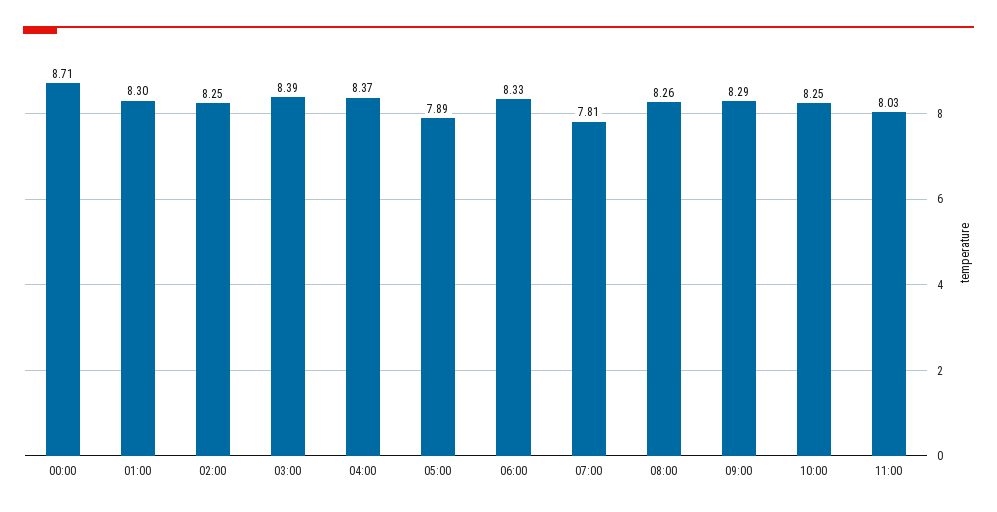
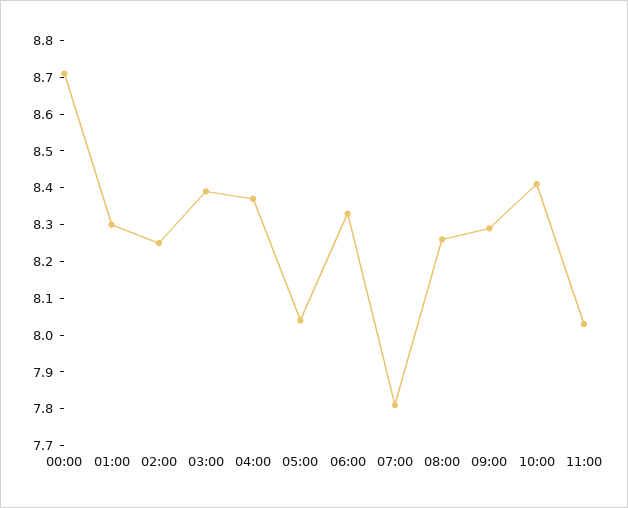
05:00: 7.89 -> 8.05
10:00: 8.25 -> 8.4

